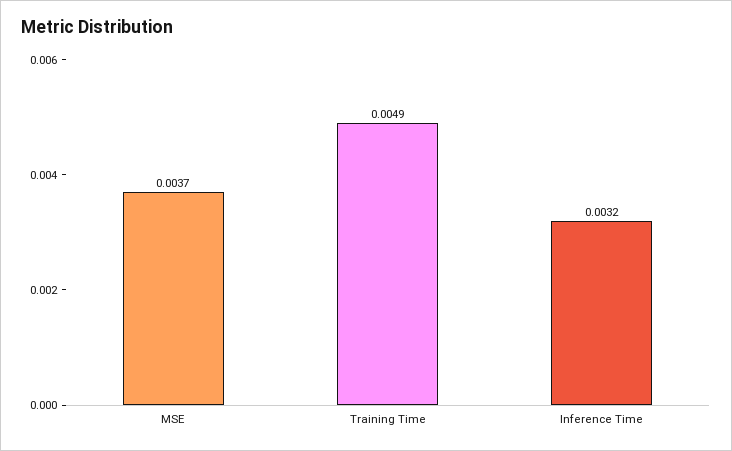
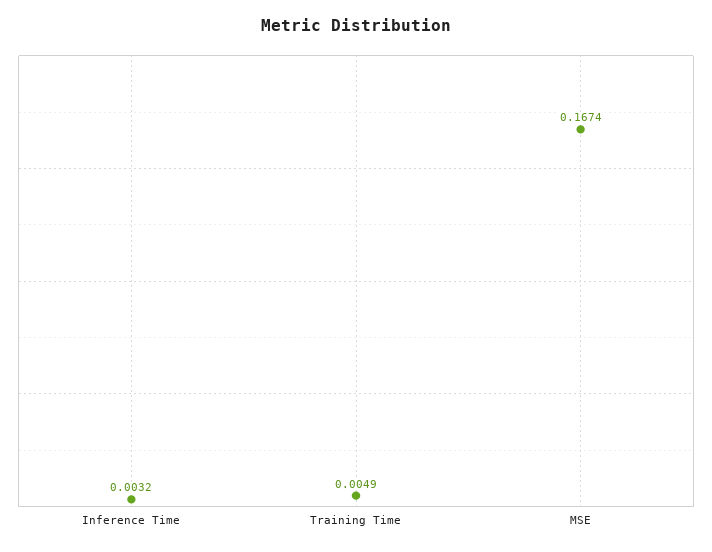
MSE: 0.0037 -> 0.1674

